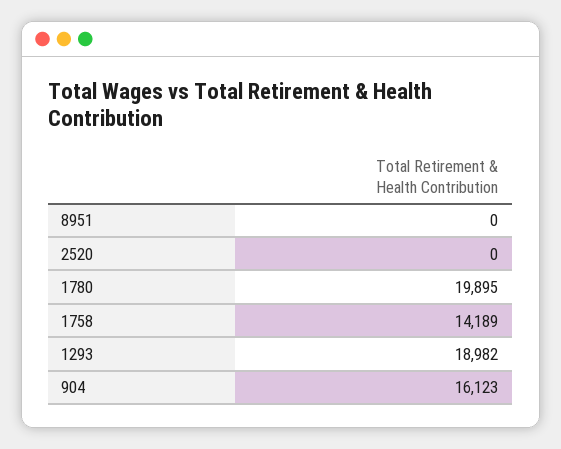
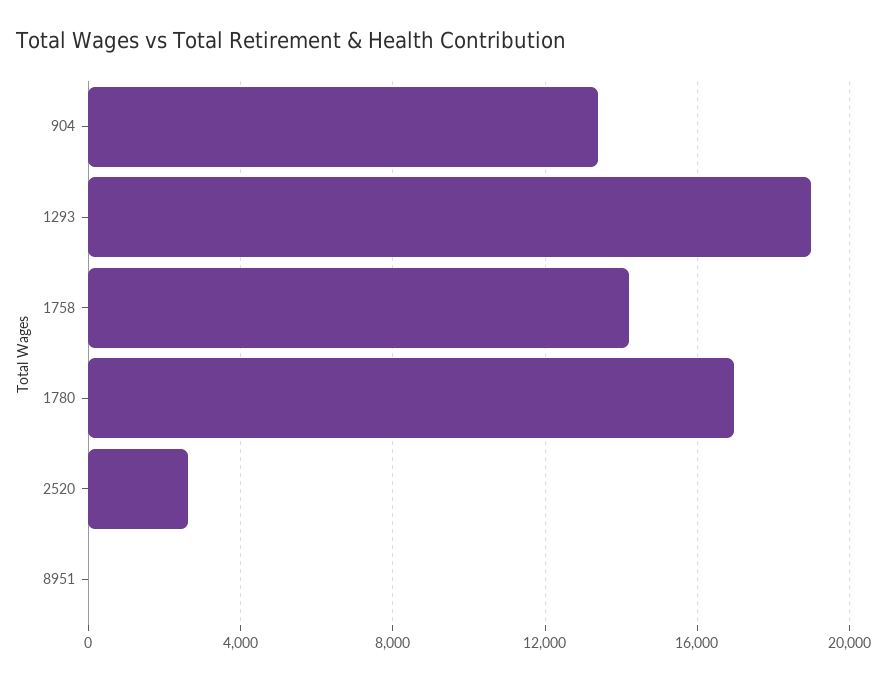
2520: 0 -> 2500
1780: 19895 -> 17000
904: 16123 -> 13500

